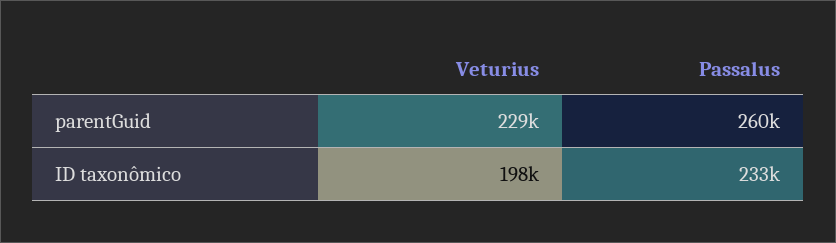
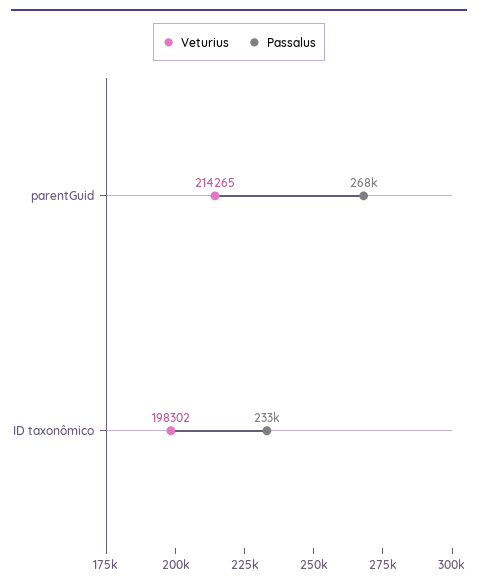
Veturius, parentGuid: 229000 -> 214265
Passalus, parentGuid: 260000 -> 268000

